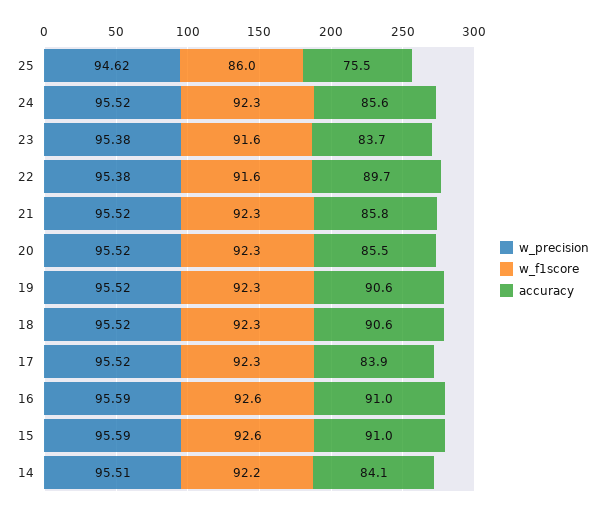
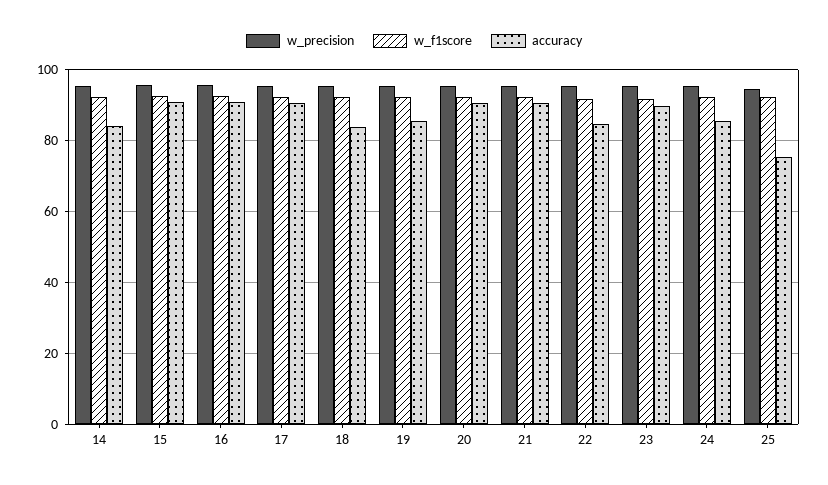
w_f1score, 25: 86 -> 92
accuracy, 23: 83.7 -> 90
accuracy, 22: 89.7 -> 84
accuracy, 21: 85.8 -> 90
accuracy, 20: 85.5 -> 90
accuracy, 19: 90.6 -> 86
accuracy, 18: 90.6 -> 84
accuracy, 17: 83.9 -> 90

